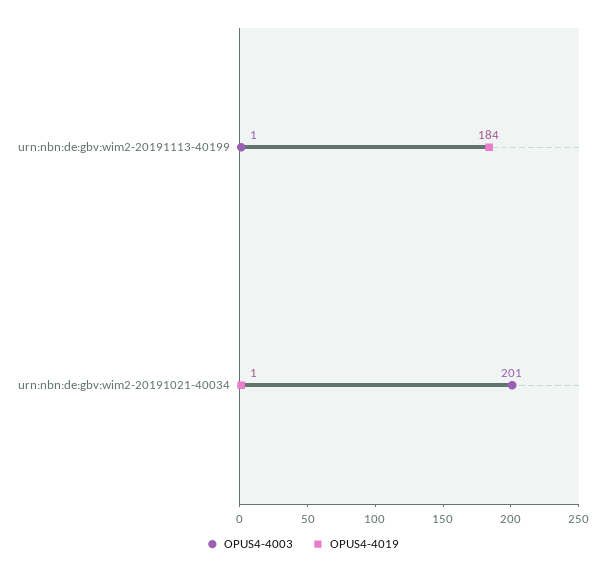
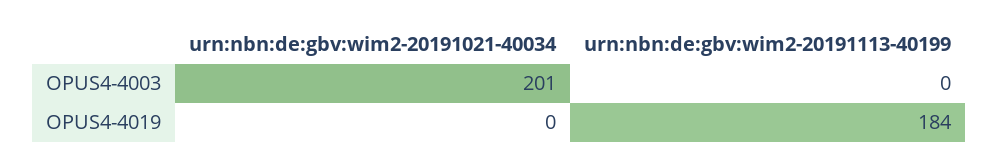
OPUS4-4003, urn:nbn:de:gbv:wim2-20191113-40199: 1 -> 0
OPUS4-4019, urn:nbn:de:gbv:wim2-20191021-40034: 1 -> 0

